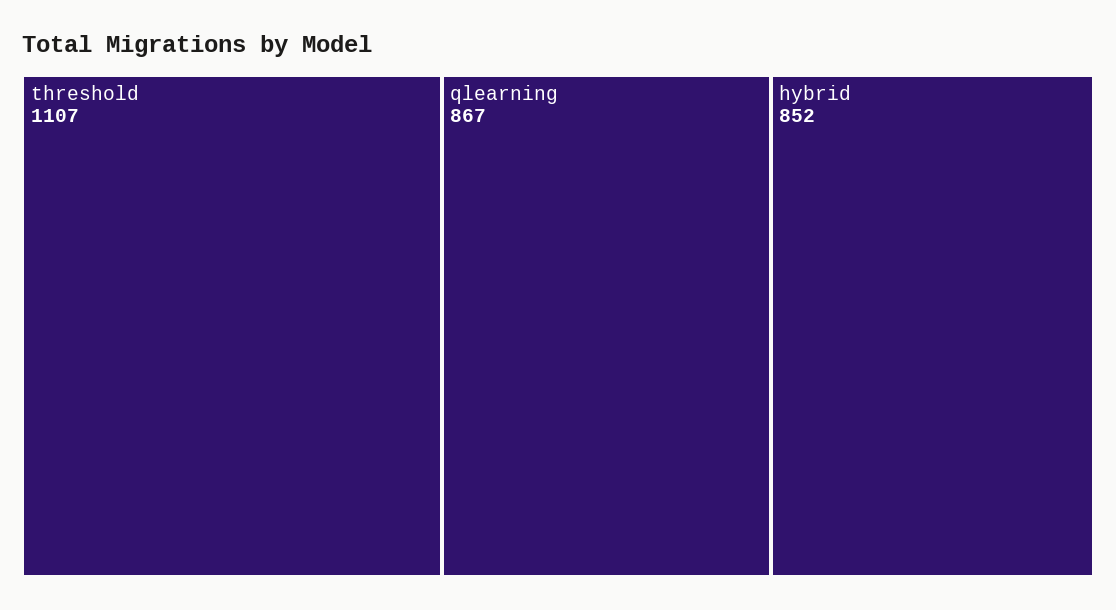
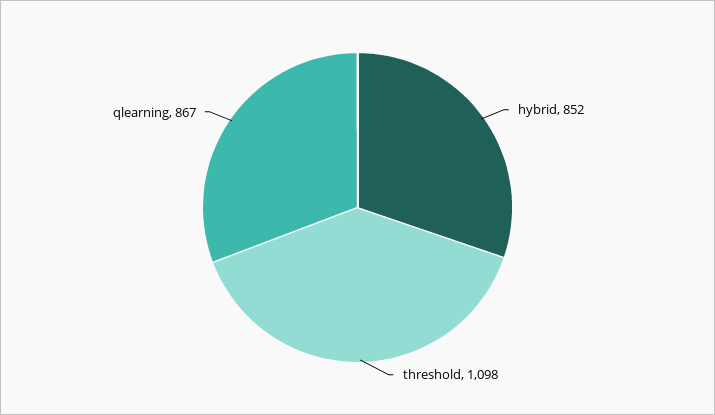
threshold: 1107 -> 1098

